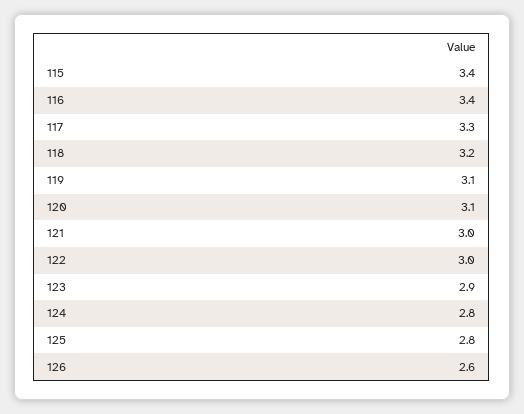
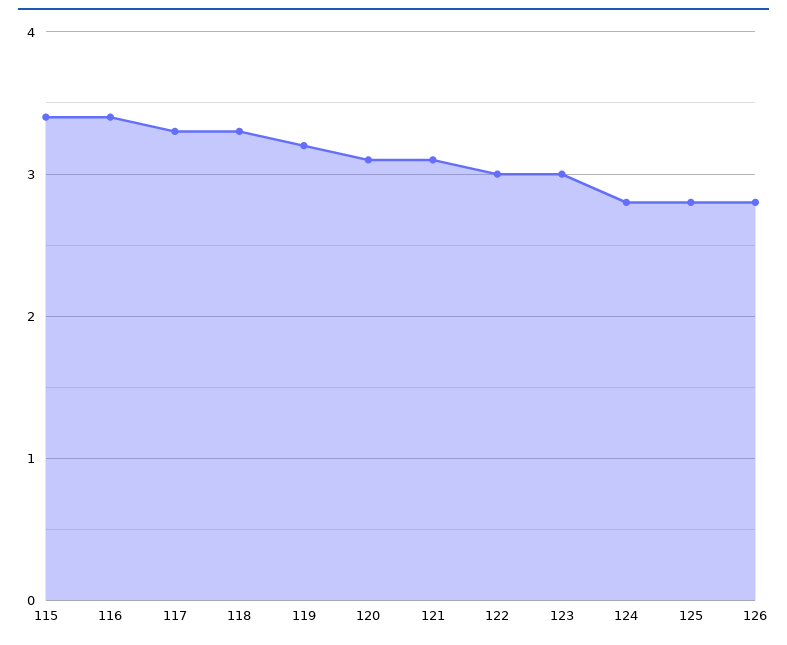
118: 3.2 -> 3.3
119: 3.1 -> 3.2
121: 3 -> 3.1
123: 2.9 -> 3
126: 2.6 -> 2.8

